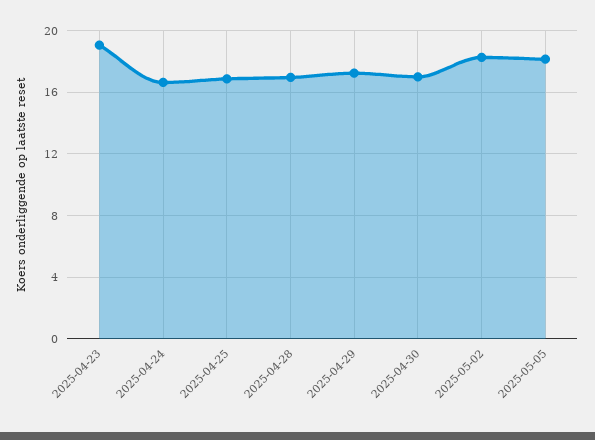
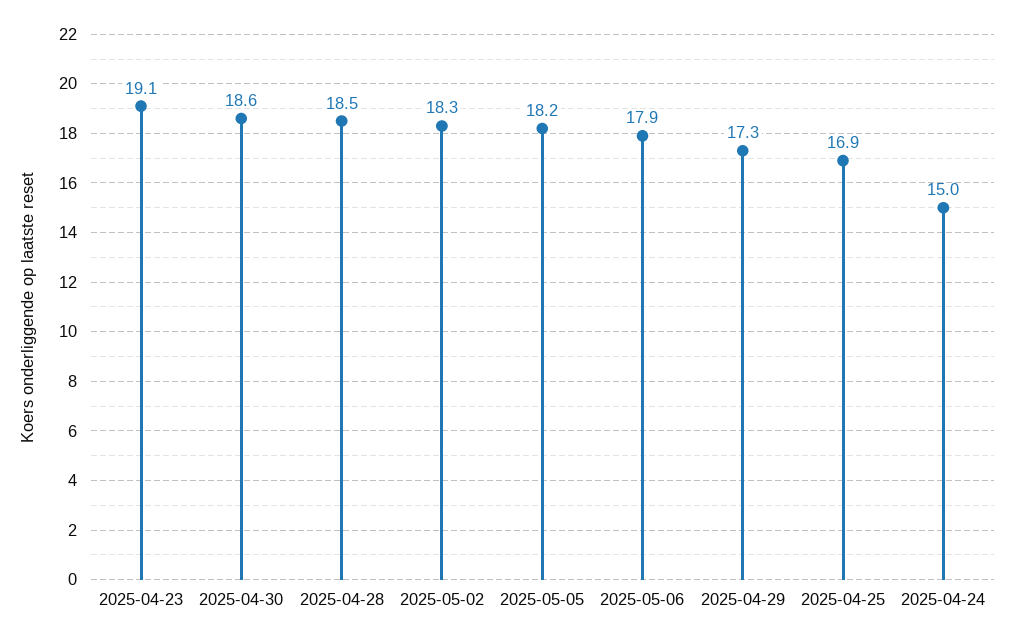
2025-04-24: 16.5 -> 15
2025-04-28: 17 -> 18.5
2025-04-30: 17 -> 18.6
2025-05-06: none -> 17.9

